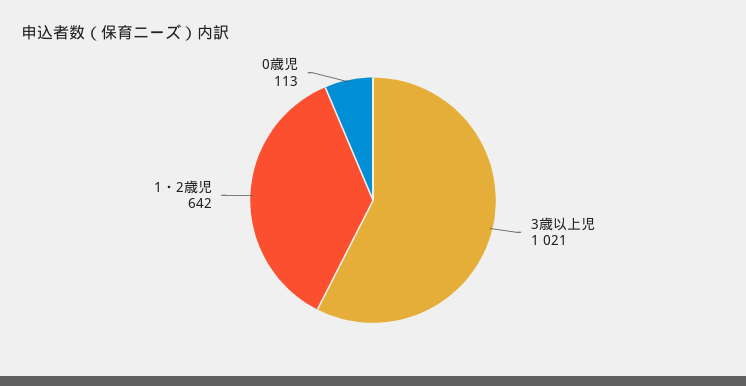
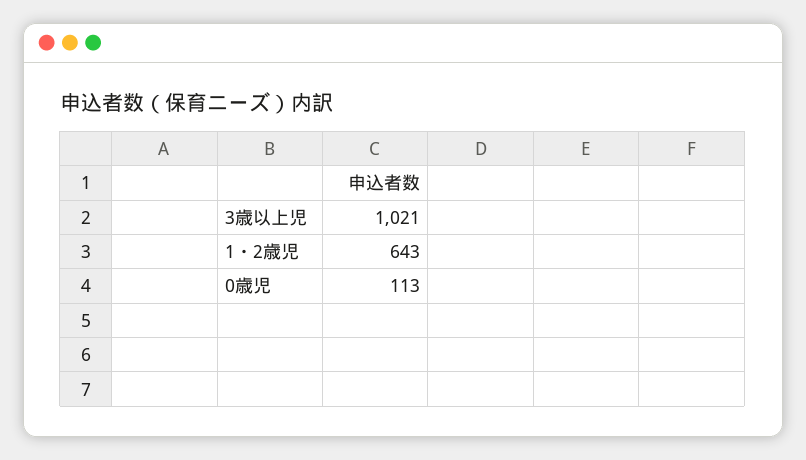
1・2歳児: 642 -> 643

